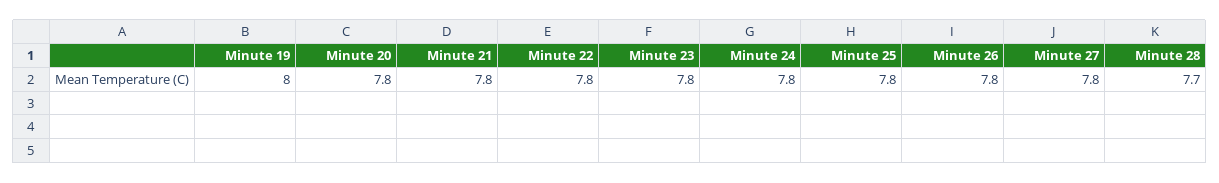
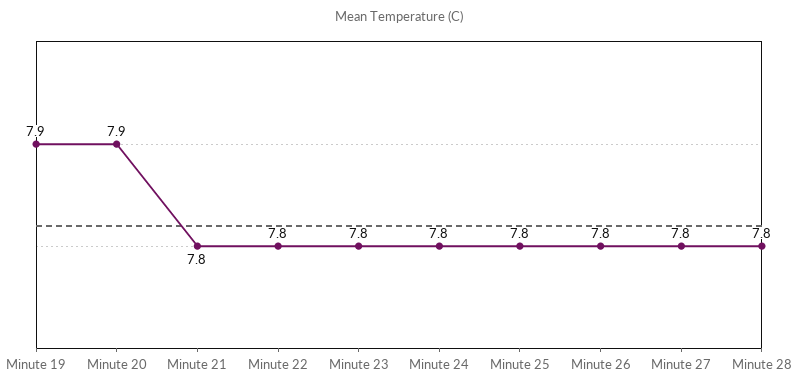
Minute 19: 8 -> 7.9
Minute 20: 7.8 -> 7.9
Minute 28: 7.7 -> 7.8

